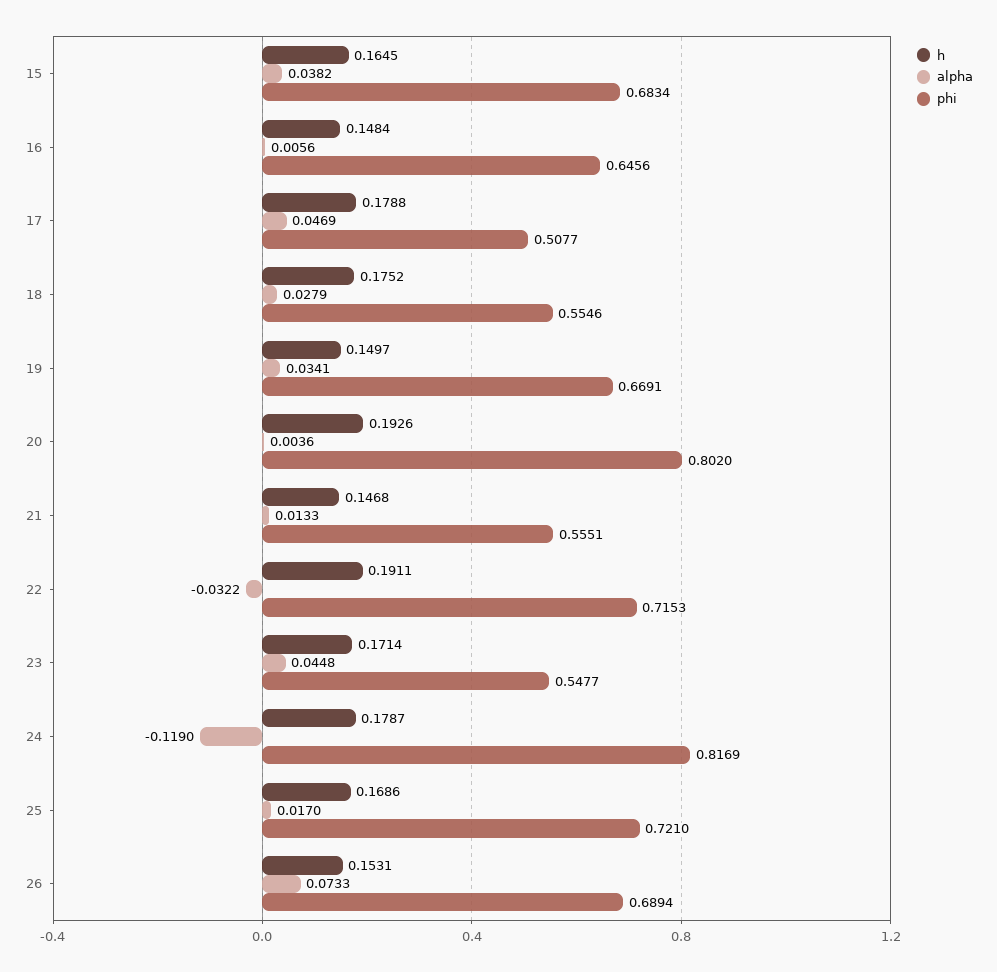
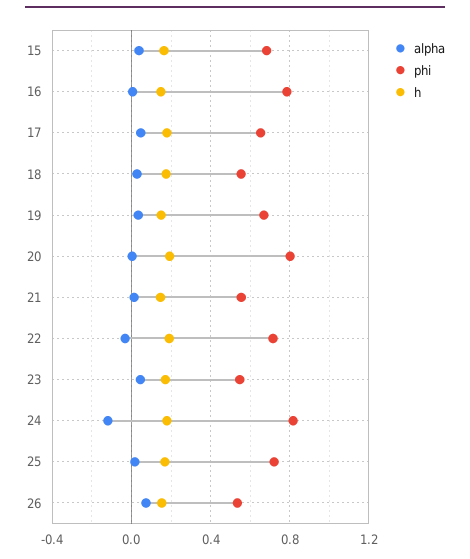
phi, 16: 0.6456 -> 0.8
phi, 17: 0.5077 -> 0.65
phi, 26: 0.6894 -> 0.55

